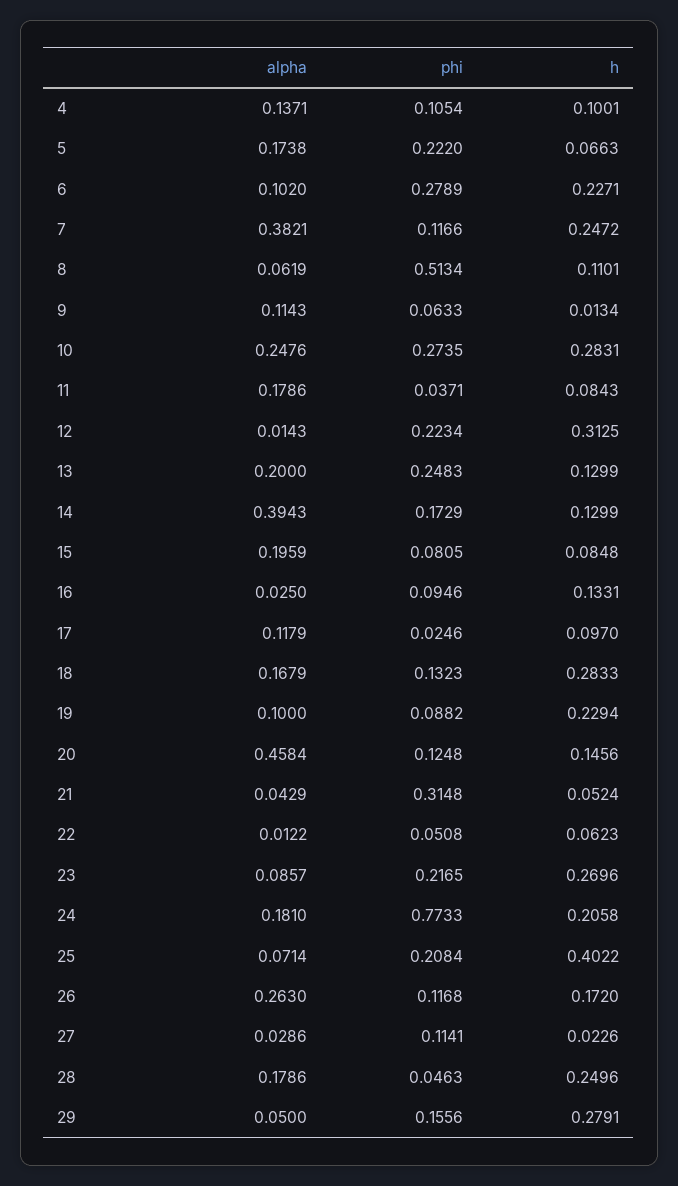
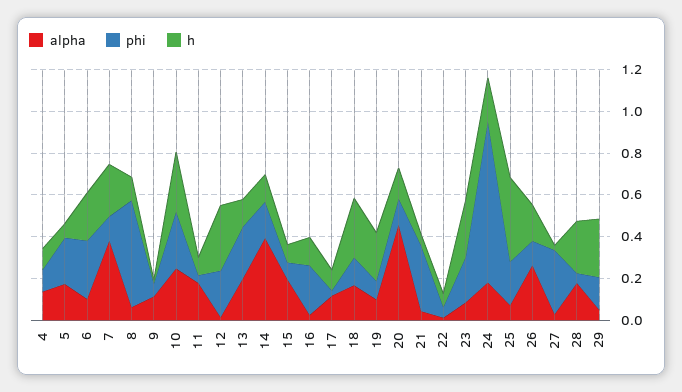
phi, 16: 0.0946 -> 0.25
phi, 27: 0.1141 -> 0.3

